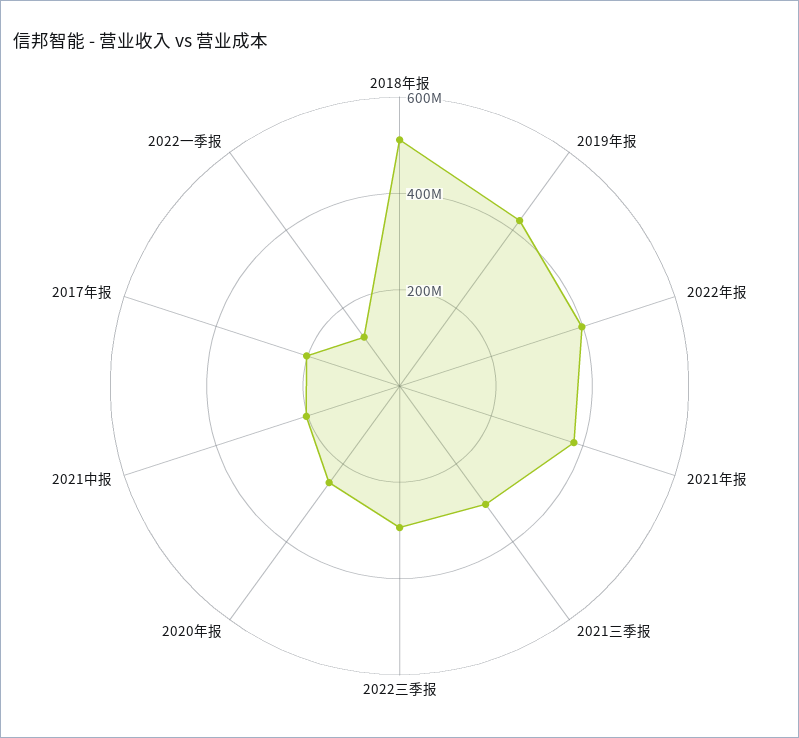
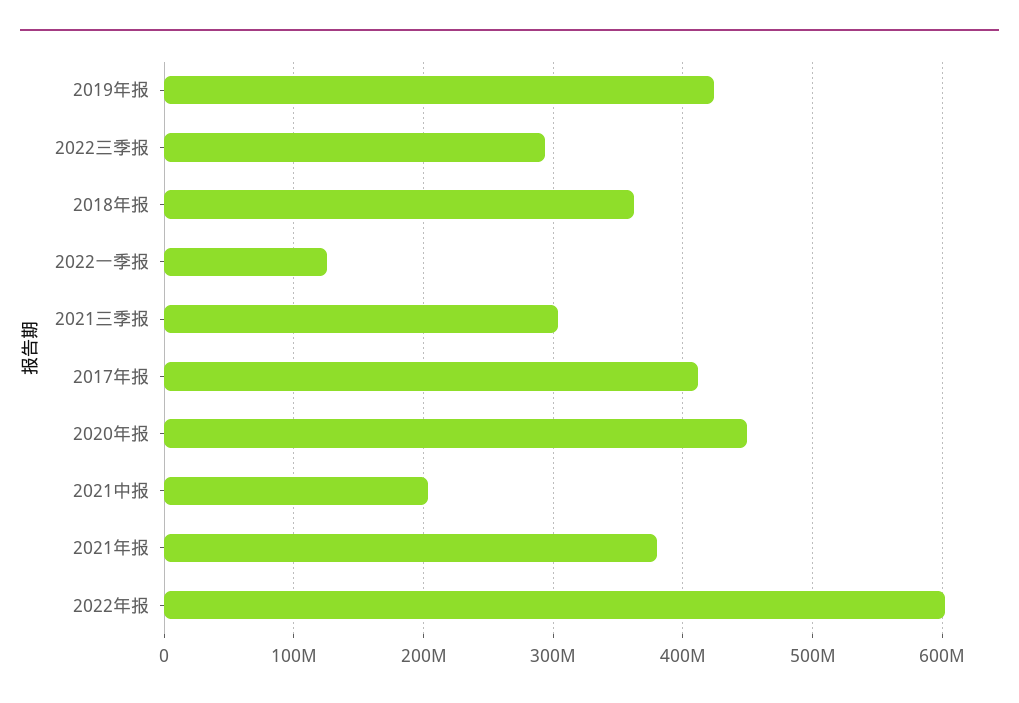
2018年报: 500000000 -> 360000000
2022年报: 400000000 -> 600000000
2020年报: 250000000 -> 450000000
2017年报: 200000000 -> 410000000

